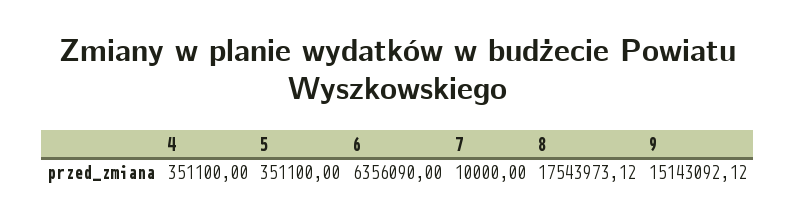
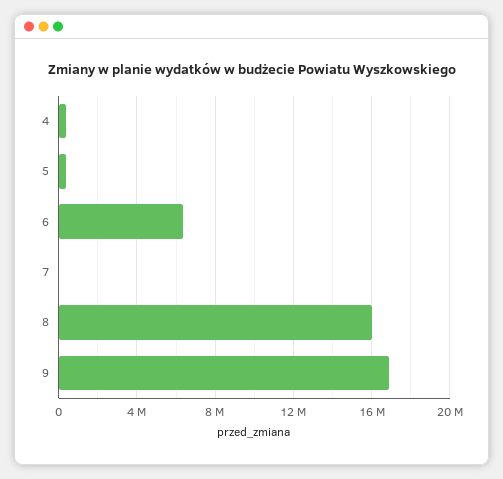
8: 17543973.12 -> 16000000
9: 15143092.12 -> 17000000

